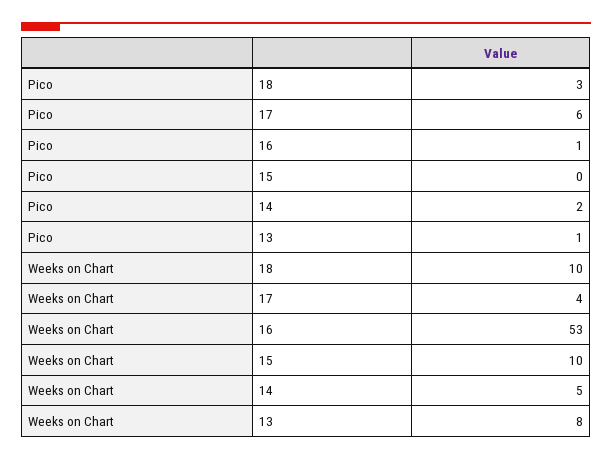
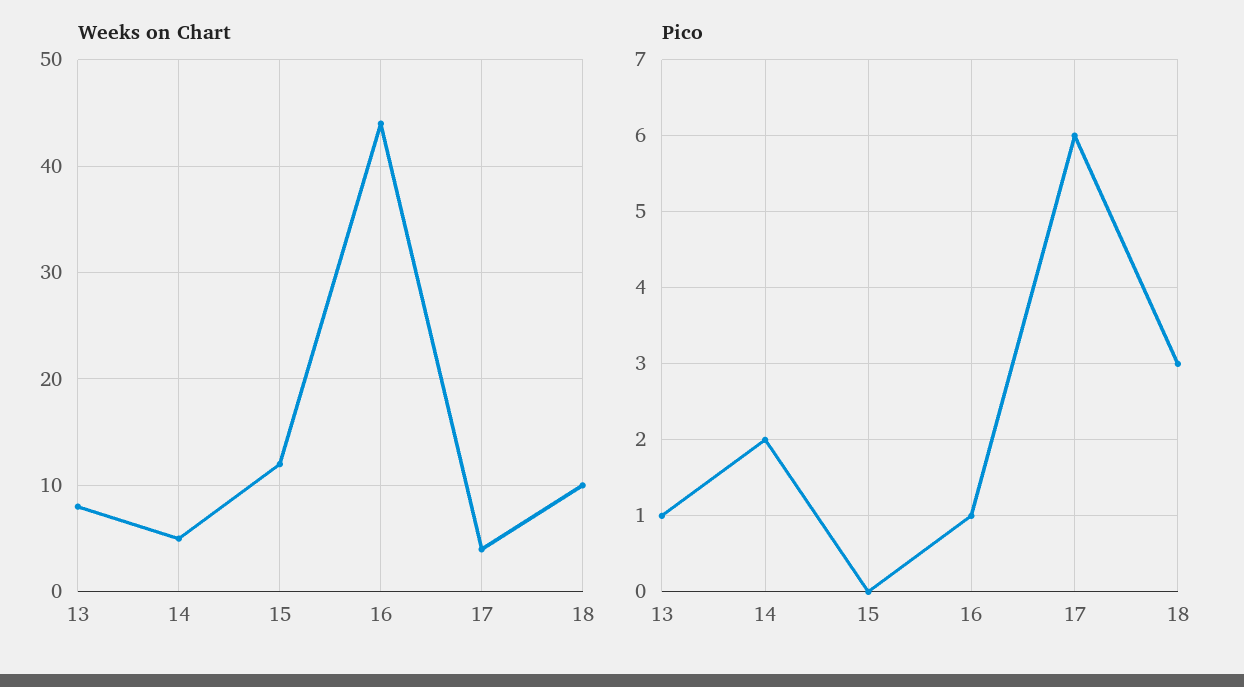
Weeks on Chart, 16: 53 -> 44
Weeks on Chart, 15: 10 -> 12

